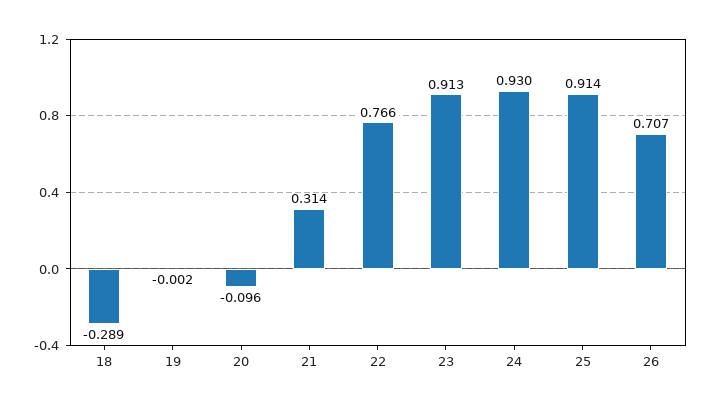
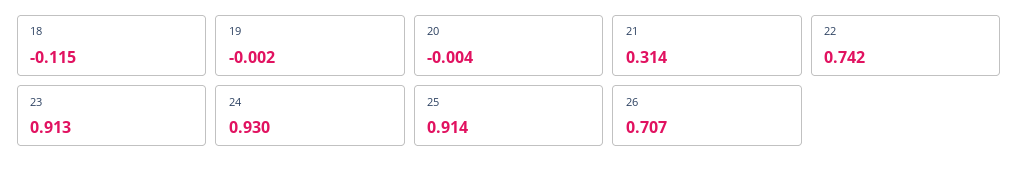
18: -0.289 -> -0.115
20: -0.096 -> -0.004
22: 0.766 -> 0.742

